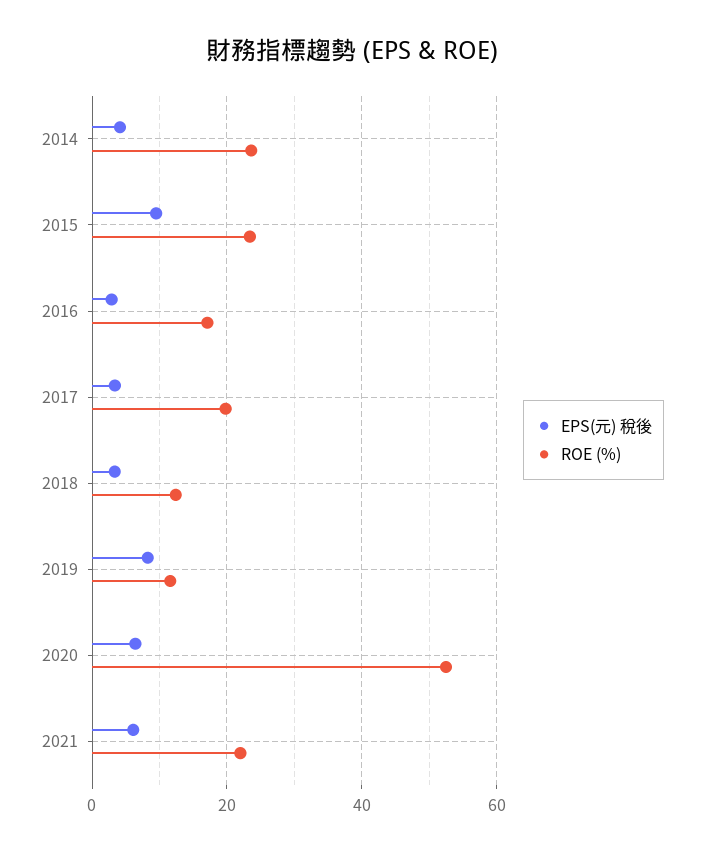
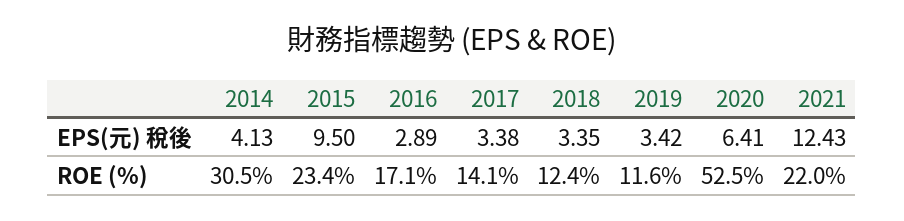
ROE (%), 2014: 24 -> 30.5
ROE (%), 2017: 20 -> 14.1
EPS(元) 稅後, 2019: 8 -> 3.42
EPS(元) 稅後, 2021: 6 -> 12.43

